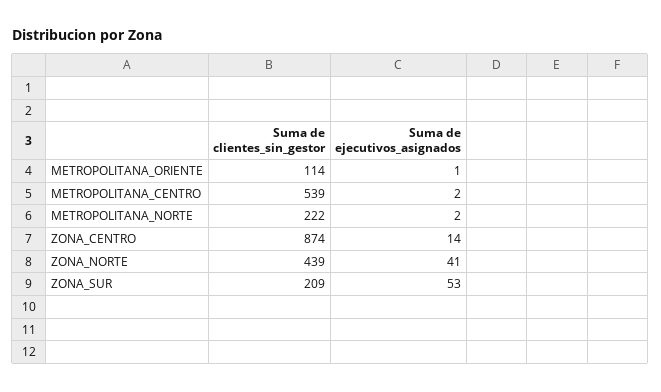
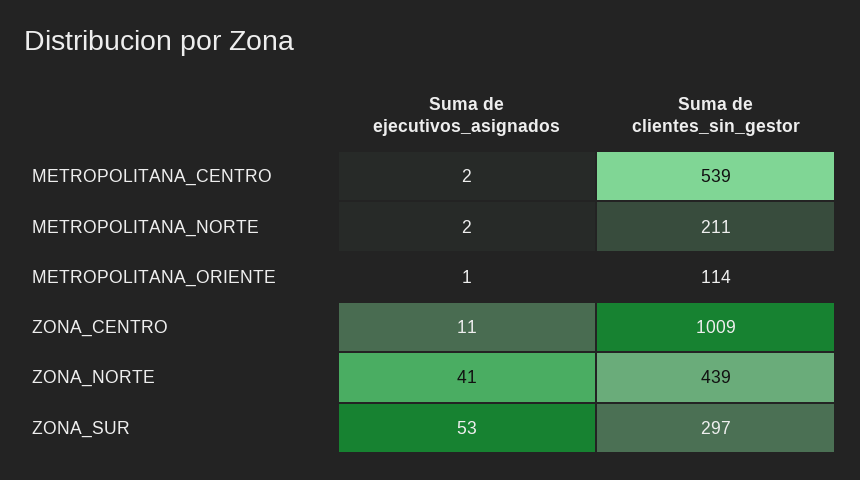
Suma de clientes_sin_gestor, METROPOLITANA_NORTE: 222 -> 211
Suma de clientes_sin_gestor, ZONA_CENTRO: 874 -> 1009
Suma de ejecutivos_asignados, ZONA_CENTRO: 14 -> 11
Suma de clientes_sin_gestor, ZONA_SUR: 209 -> 297

